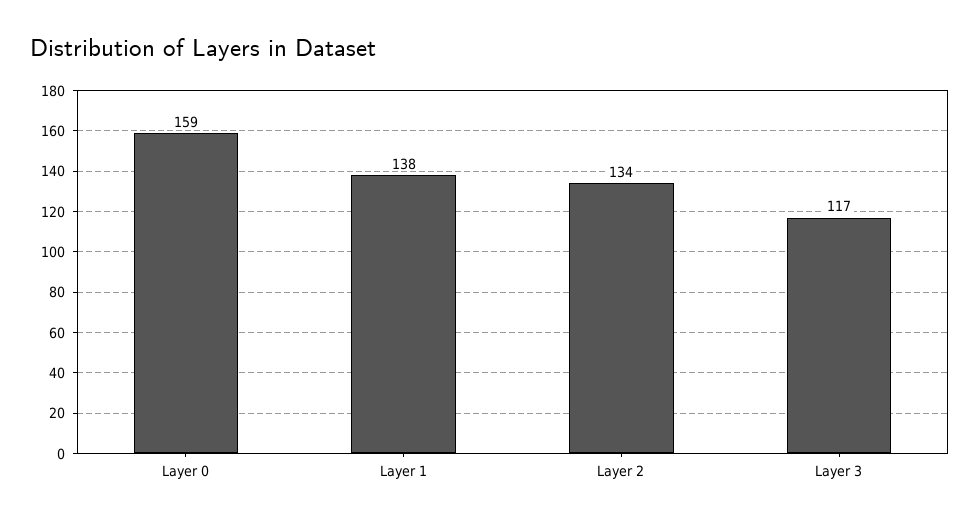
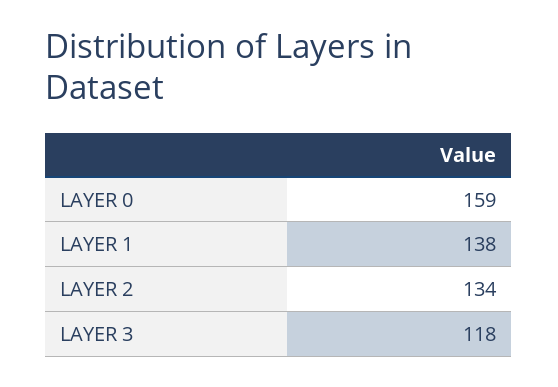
Layer 3: 117 -> 118

